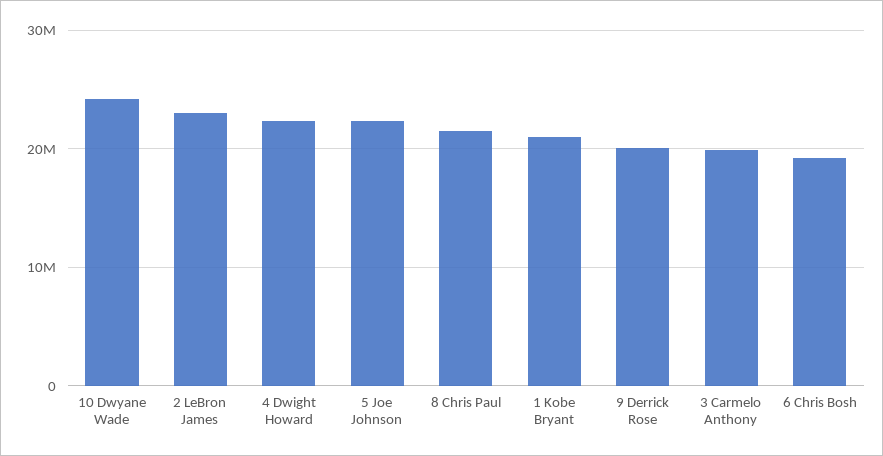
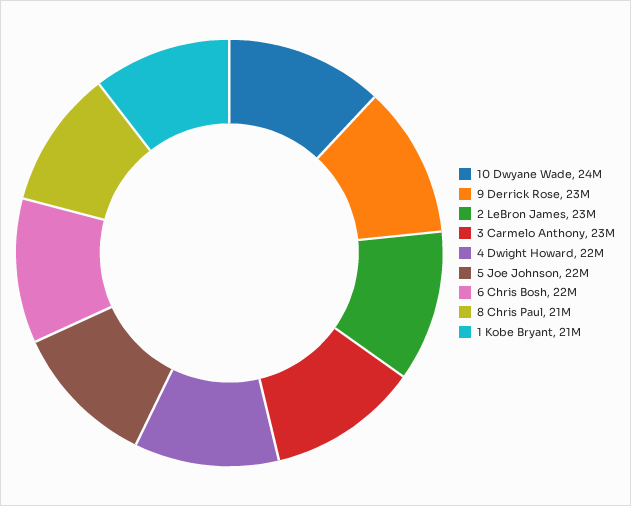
9 Derrick Rose: 20000000 -> 23000000
3 Carmelo Anthony: 20000000 -> 23000000
6 Chris Bosh: 19000000 -> 22000000

